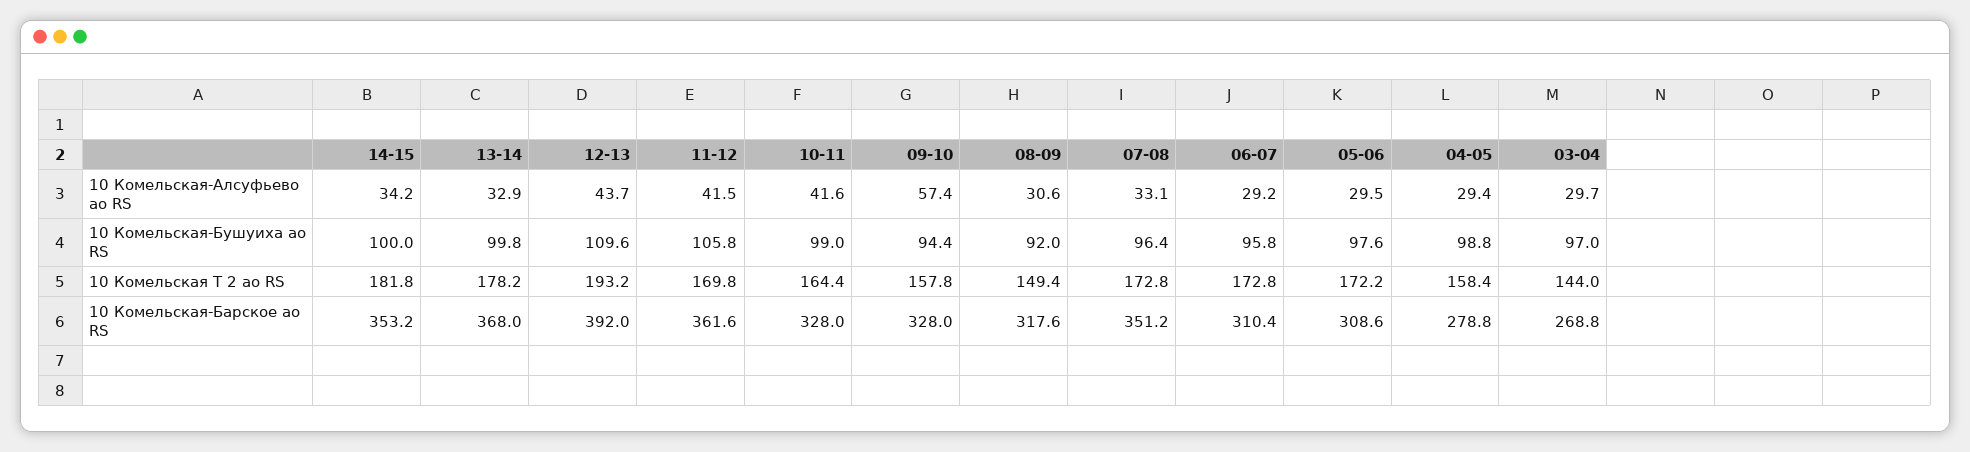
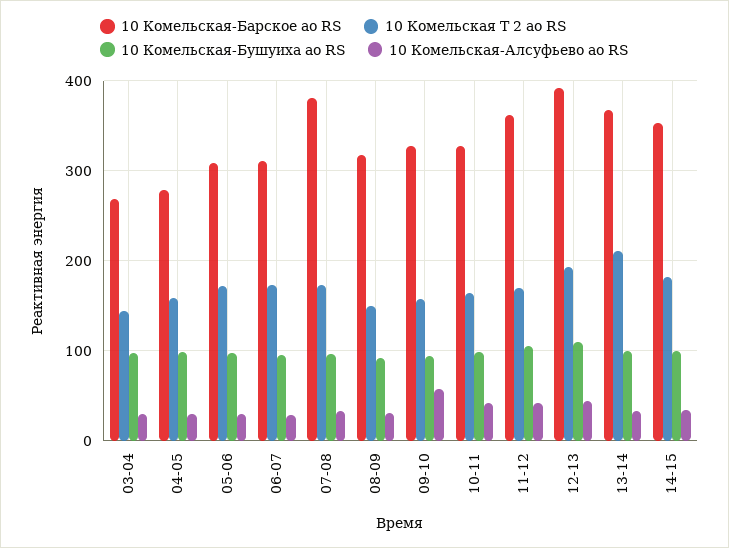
10 Комельская Т 2 ао RS, 13-14: 178.2 -> 210
10 Комельская-Барское ао RS, 07-08: 351.2 -> 380

